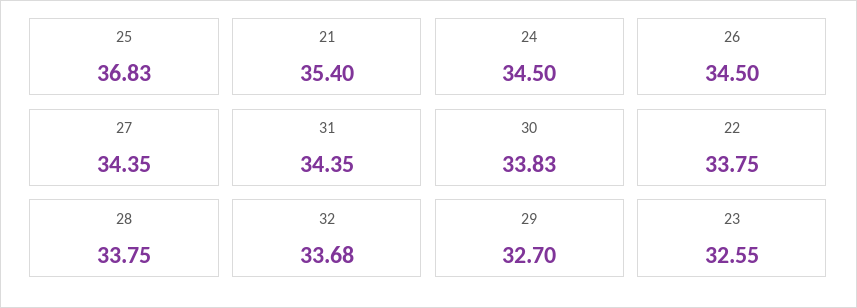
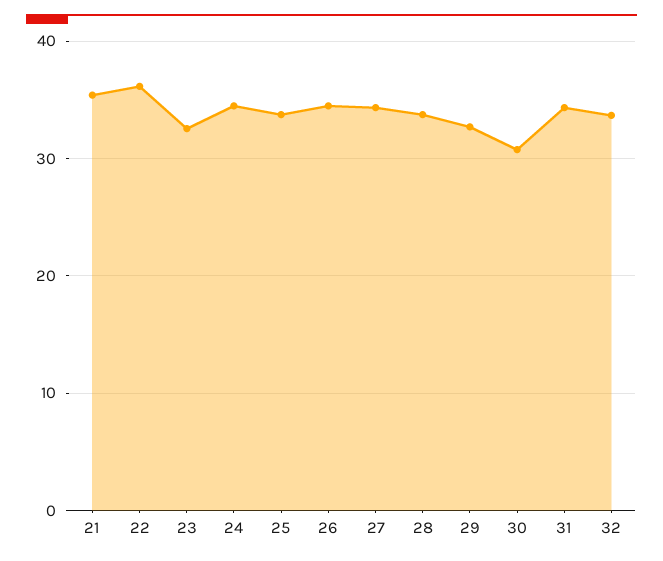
25: 36.83 -> 34
30: 33.83 -> 31
22: 33.75 -> 36

